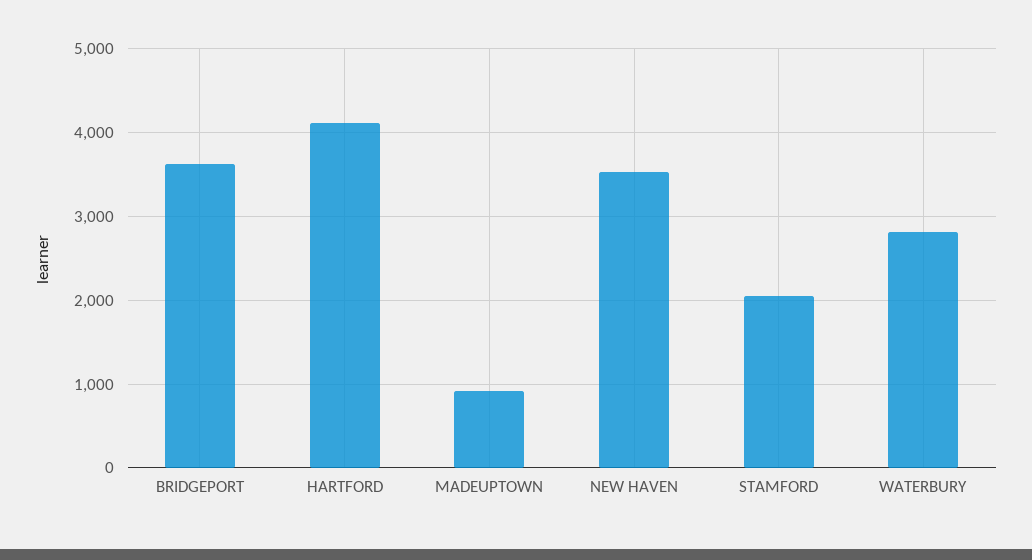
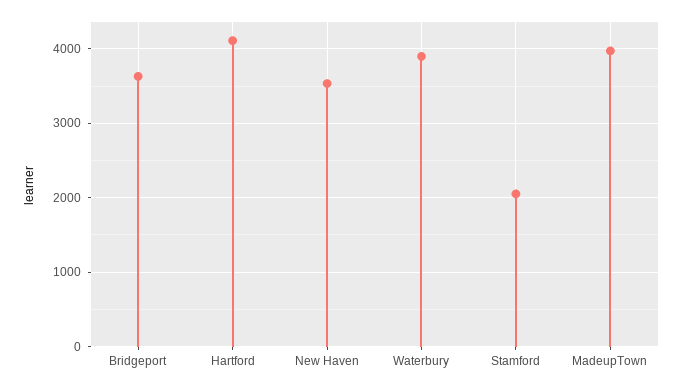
MADEUPTOWN: 900 -> 4000
WATERBURY: 2800 -> 3900

